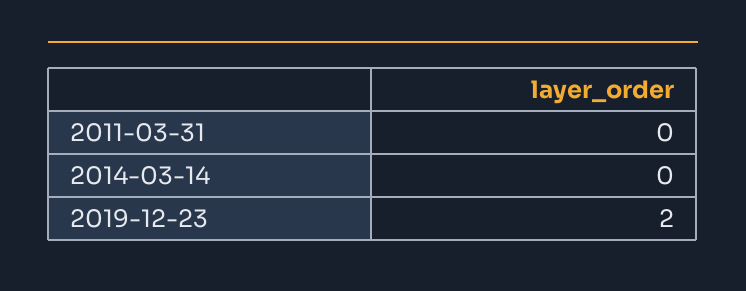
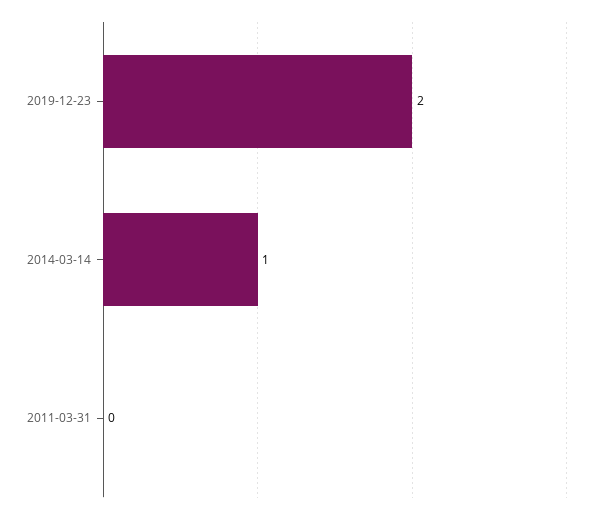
2014-03-14: 0 -> 1

